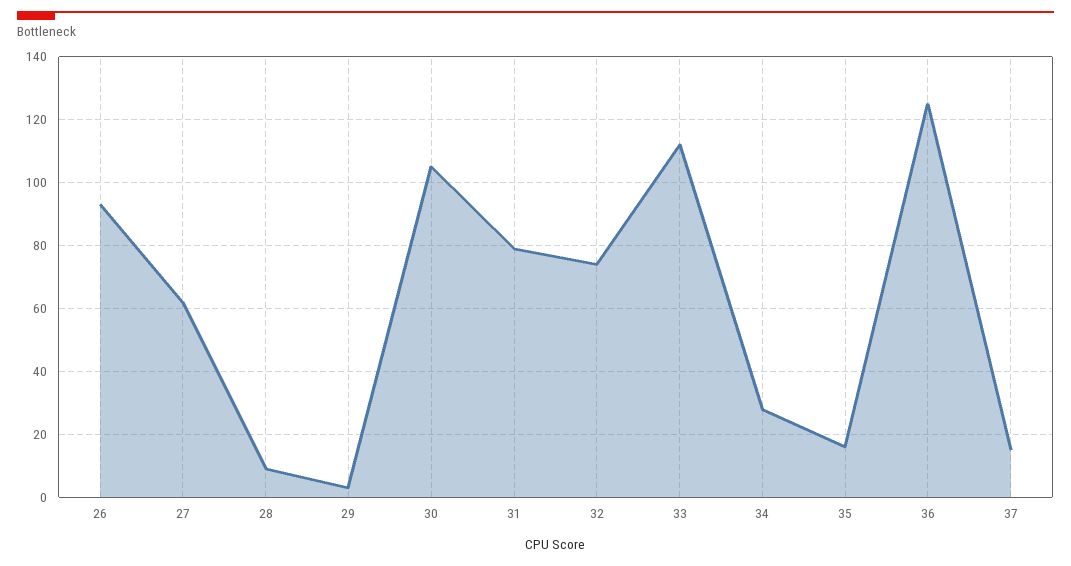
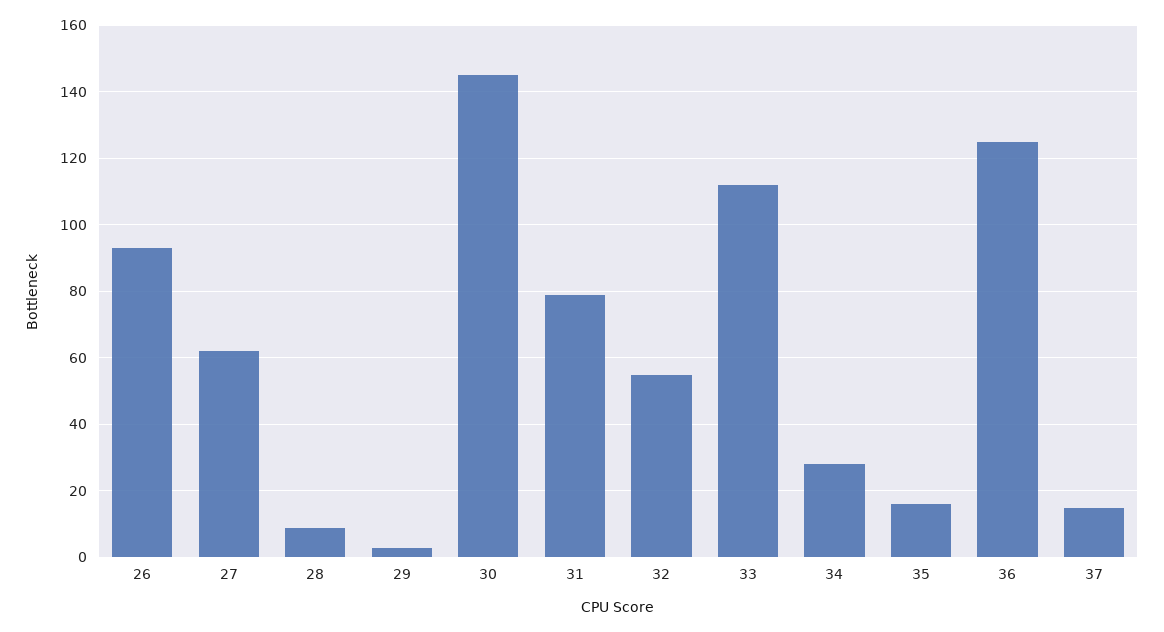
30: 105 -> 145
32: 75 -> 55

